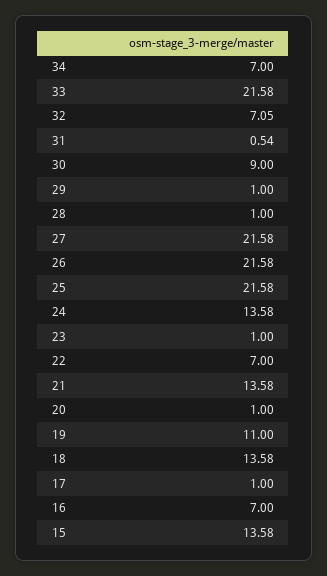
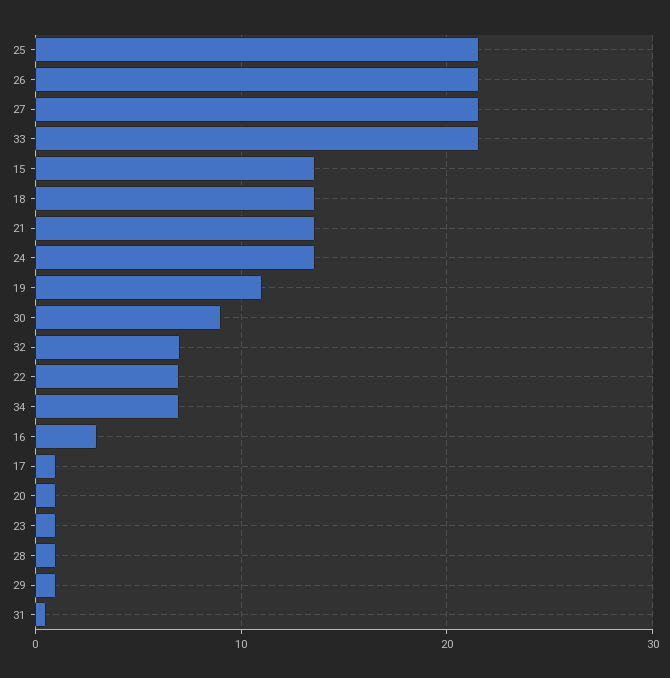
16: 7 -> 3

